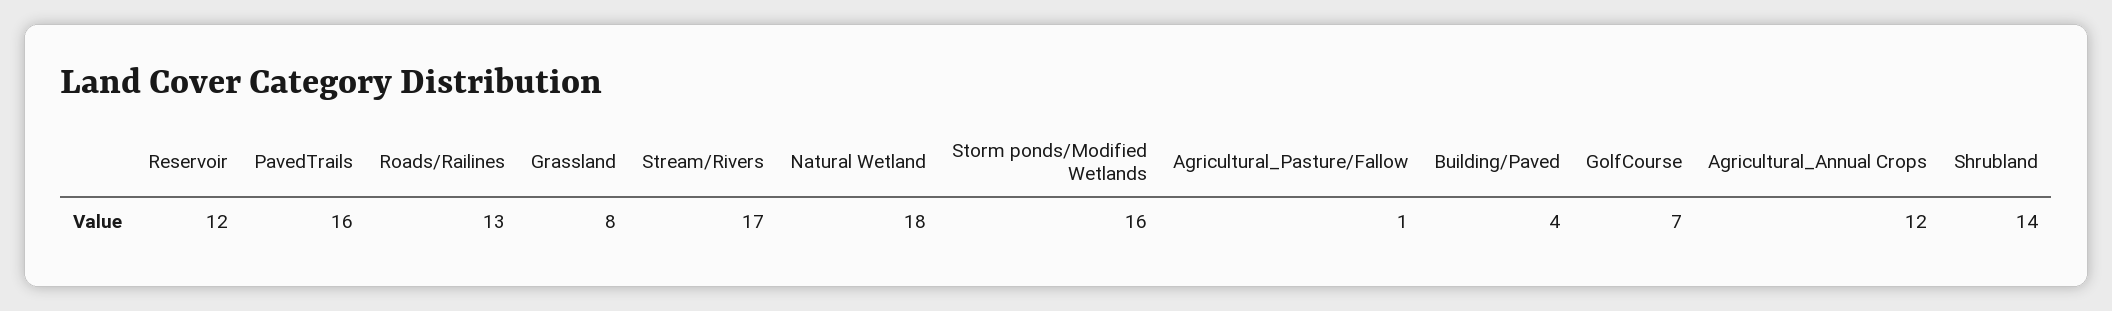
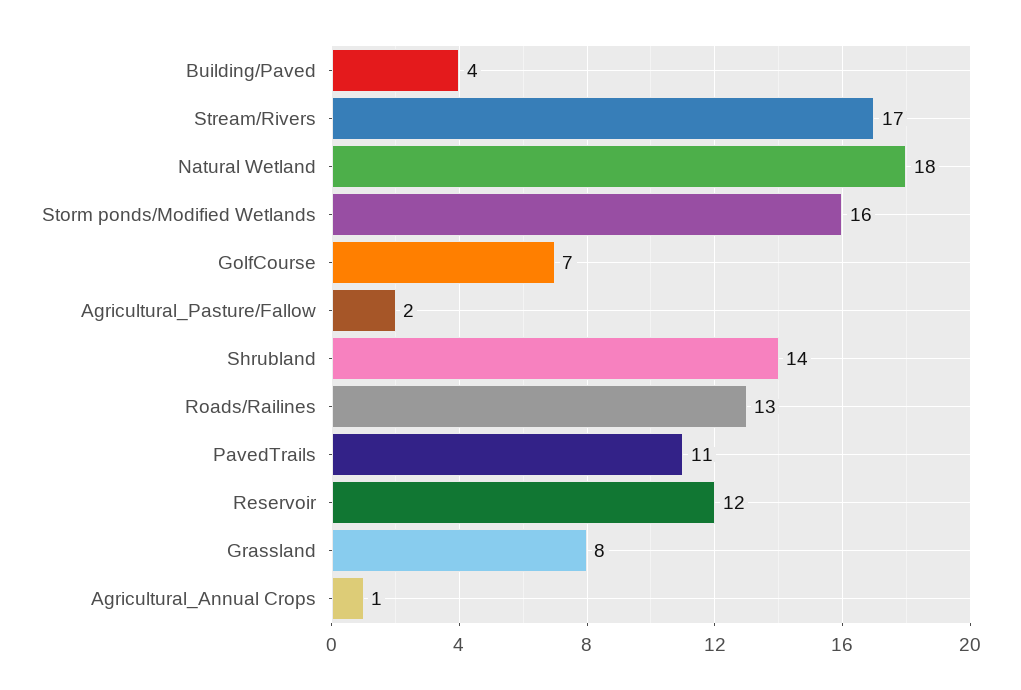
PavedTrails: 16 -> 11
Agricultural_Pasture/Fallow: 1 -> 2
Agricultural_Annual Crops: 12 -> 1

